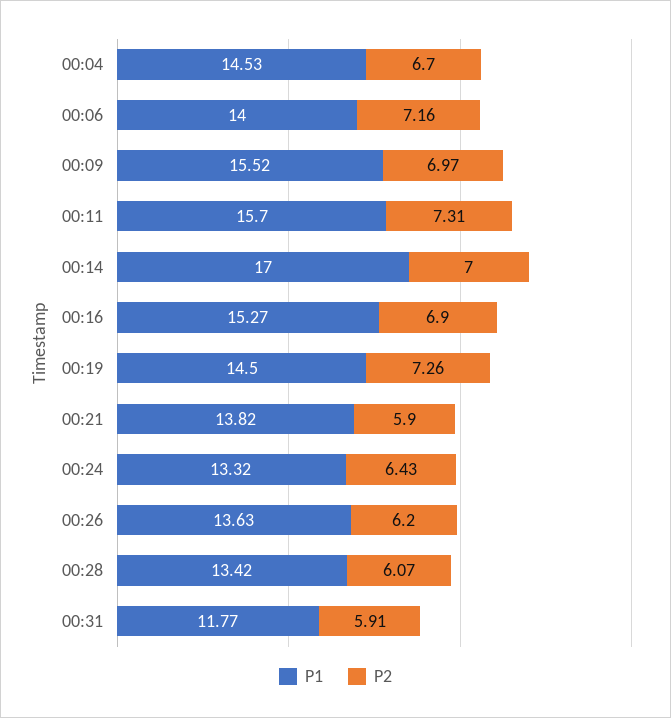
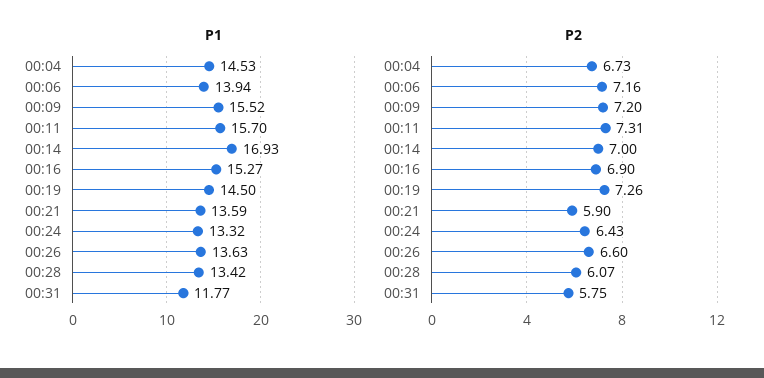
P2, 00:04: 6.7 -> 6.73
P1, 00:06: 14 -> 13.94
P2, 00:09: 6.97 -> 7.2
P1, 00:14: 17 -> 16.93
P1, 00:21: 13.82 -> 13.59
P2, 00:26: 6.2 -> 6.6
P2, 00:31: 5.91 -> 5.75

